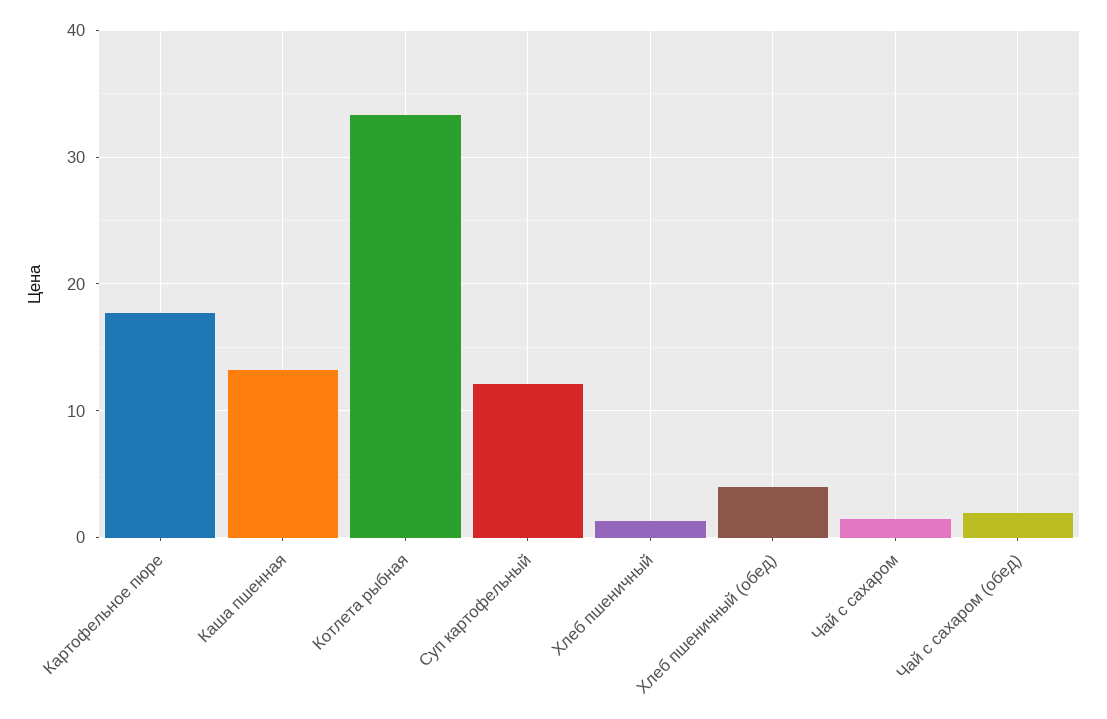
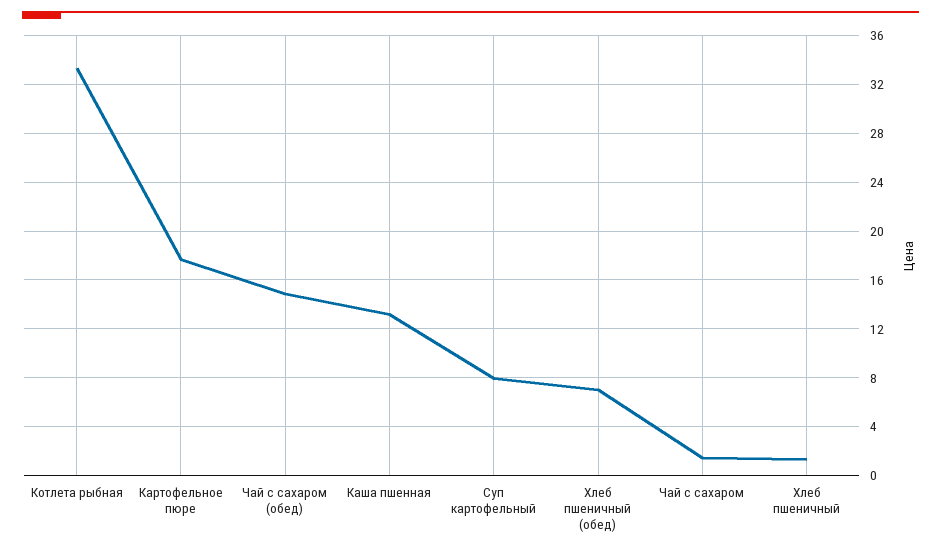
Суп картофельный: 12 -> 8
Хлеб пшеничный (обед): 4 -> 7
Чай с сахаром (обед): 2 -> 15

